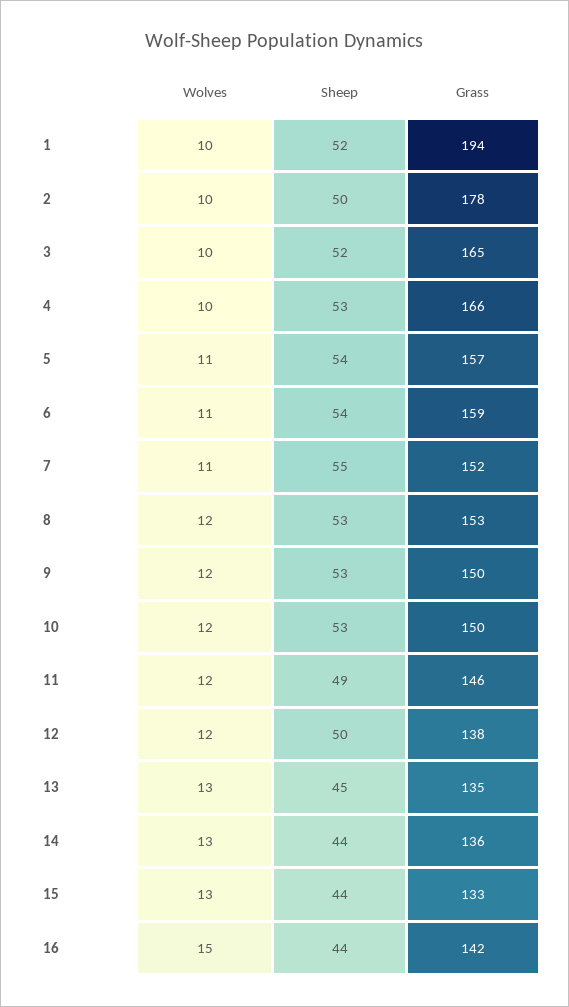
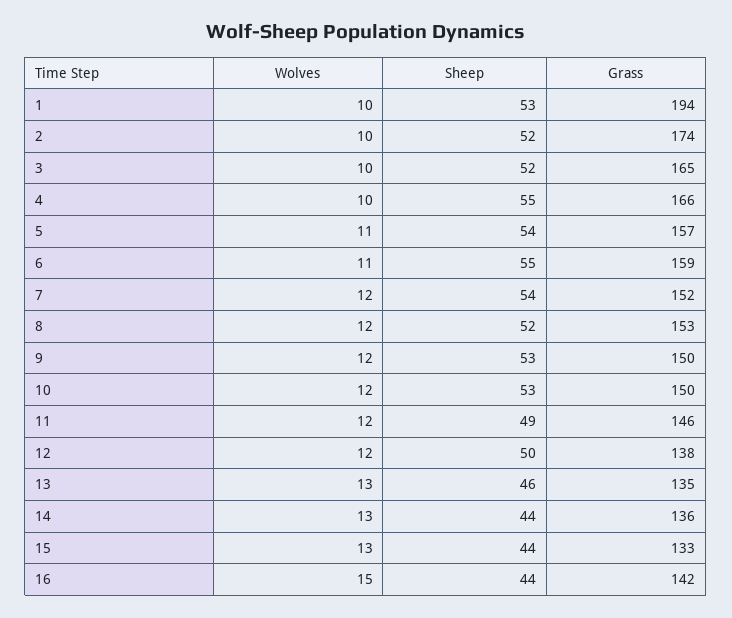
Sheep, 1: 52 -> 53
Sheep, 2: 50 -> 52
Grass, 2: 178 -> 174
Sheep, 4: 53 -> 55
Sheep, 6: 54 -> 55
Wolves, 7: 11 -> 12
Sheep, 7: 55 -> 54
Sheep, 8: 53 -> 52
Sheep, 13: 45 -> 46

